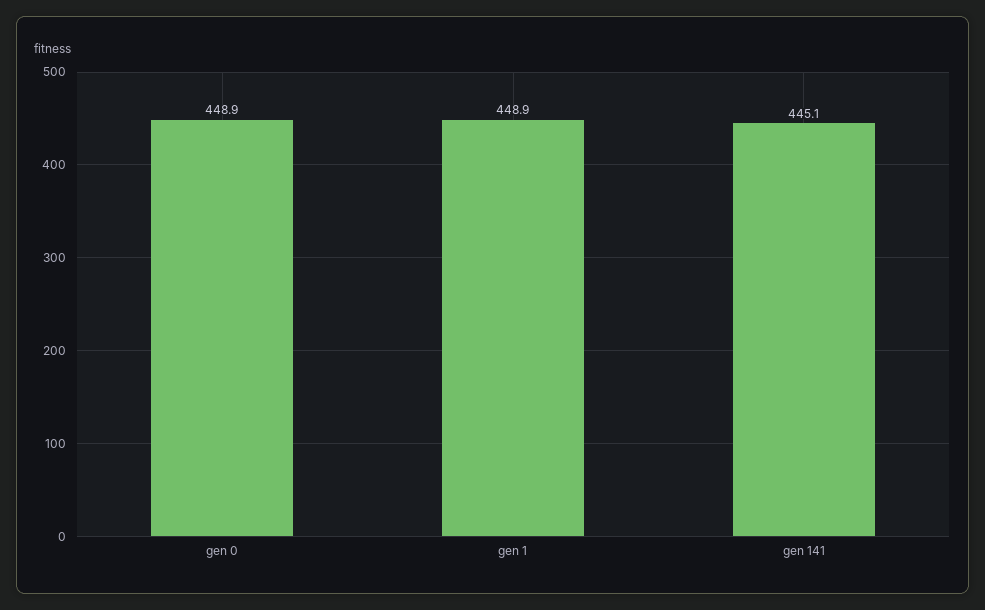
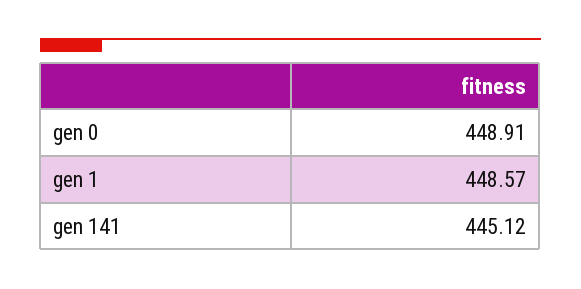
gen 1: 448.9 -> 448.57

